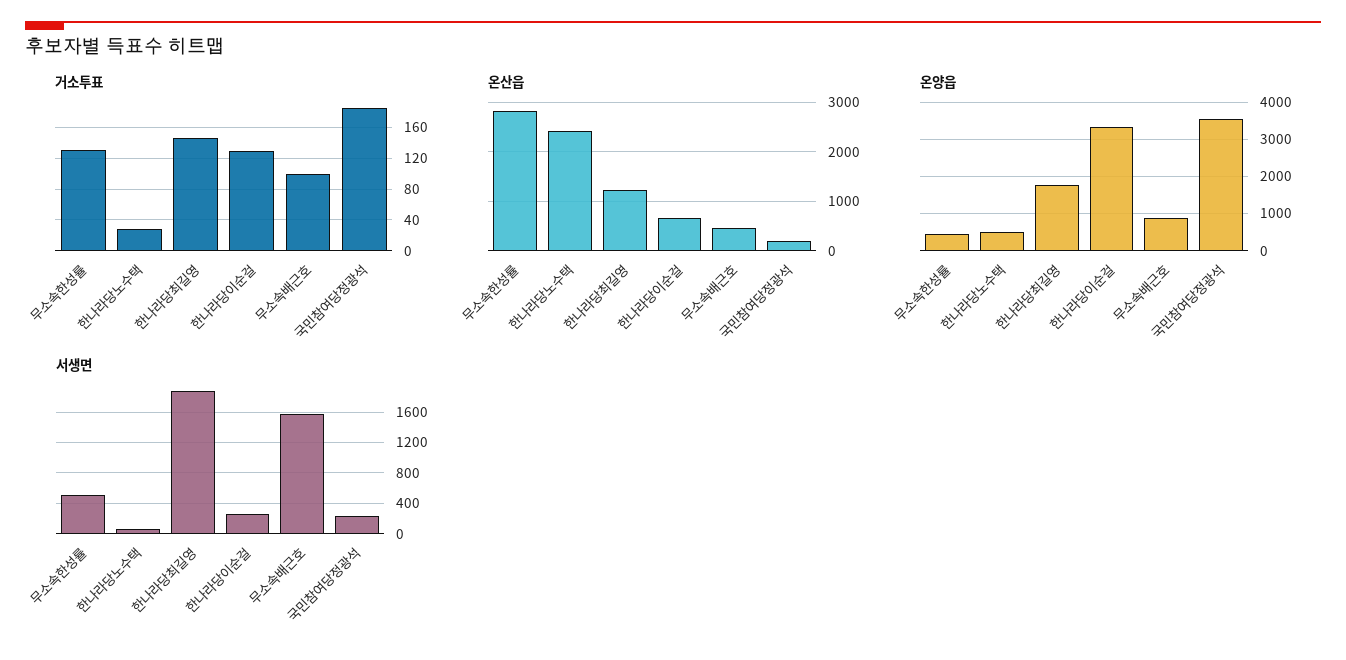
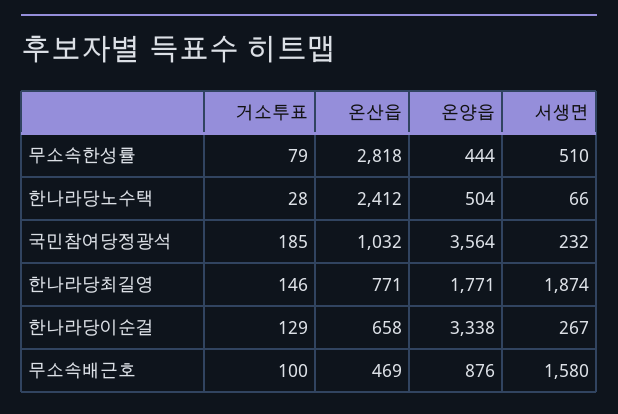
거소투표, 무소속한성률: 130 -> 79
온산읍, 한나라당최길영: 1200 -> 771
온산읍, 국민참여당정광석: 200 -> 1032

